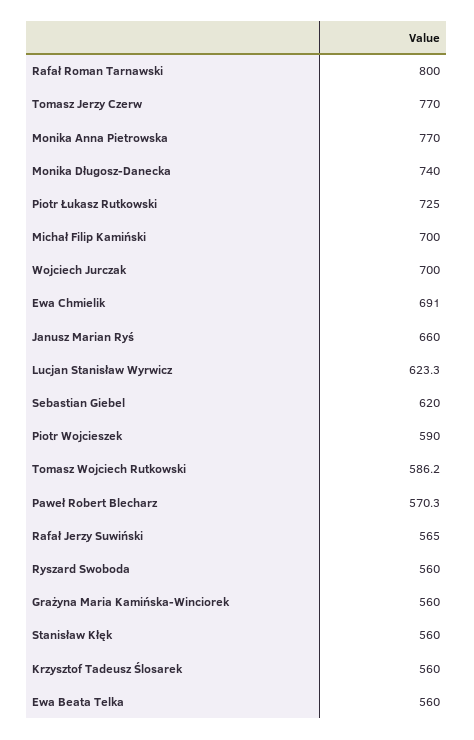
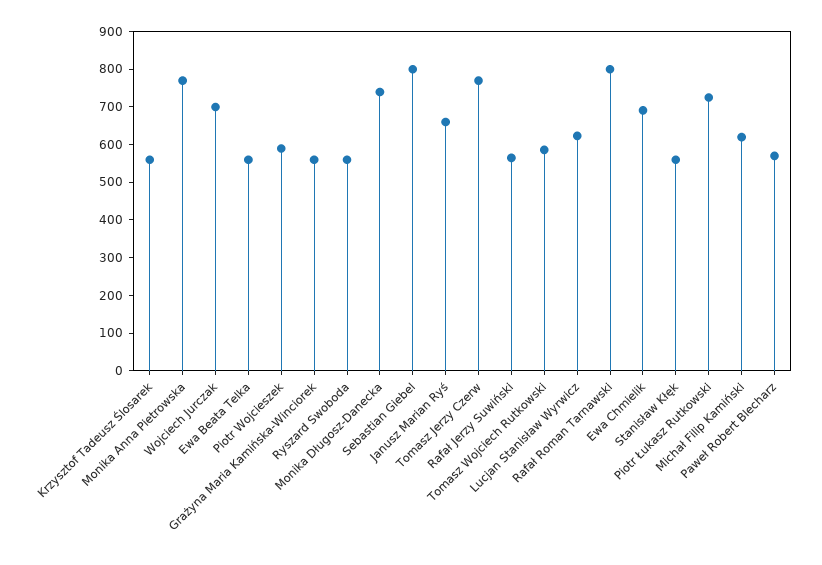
Michał Filip Kamiński: 700 -> 625
Sebastian Giebel: 620 -> 800

